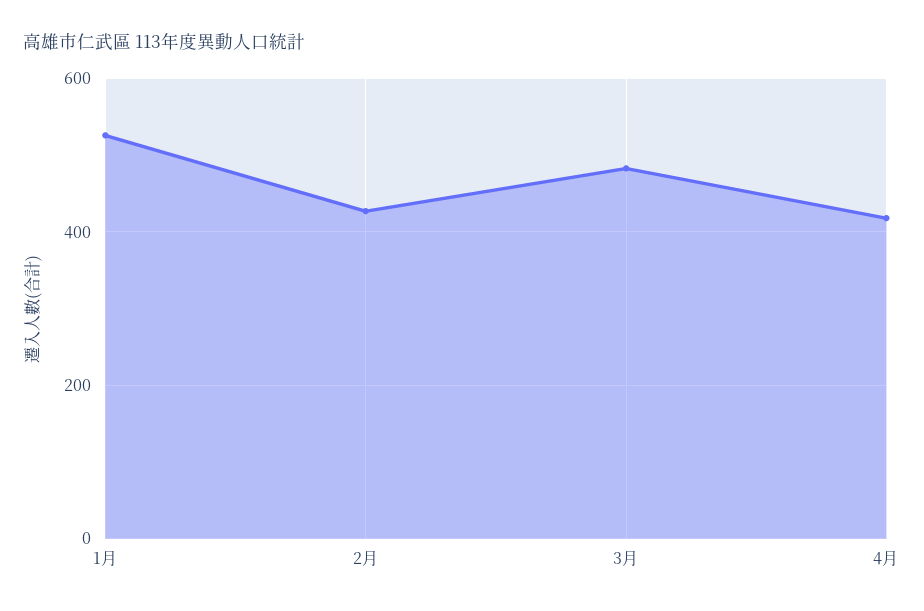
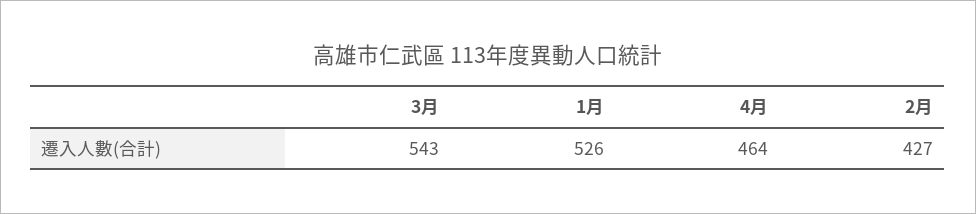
3月: 480 -> 543
4月: 420 -> 464

